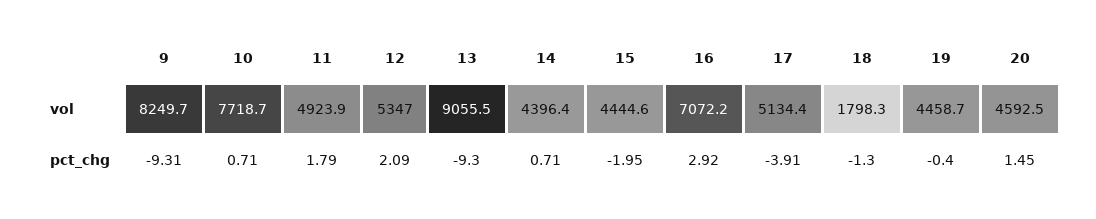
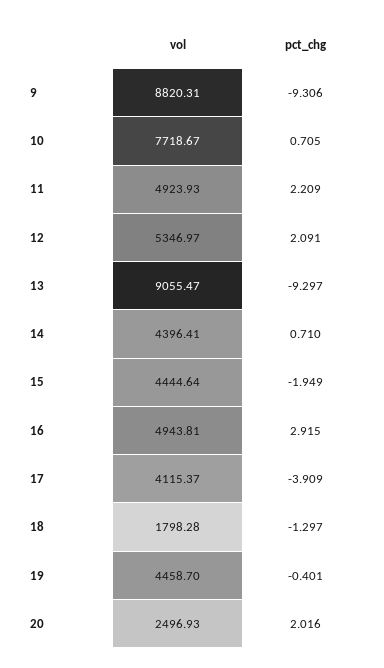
9, vol: 8249.7 -> 8820.31
16, vol: 7072.2 -> 4943.81
17, vol: 5134.4 -> 4115.37
20, vol: 4592.5 -> 2496.93
11, pct_chg: 1.79 -> 2.209
20, pct_chg: 1.45 -> 2.016

